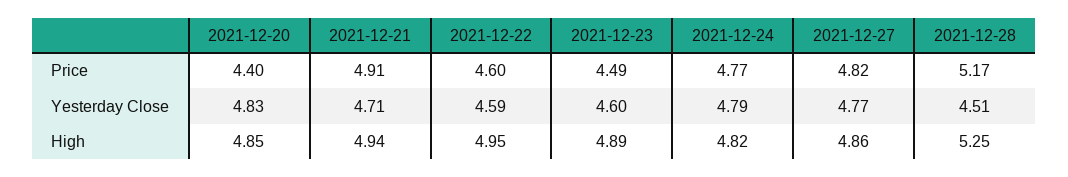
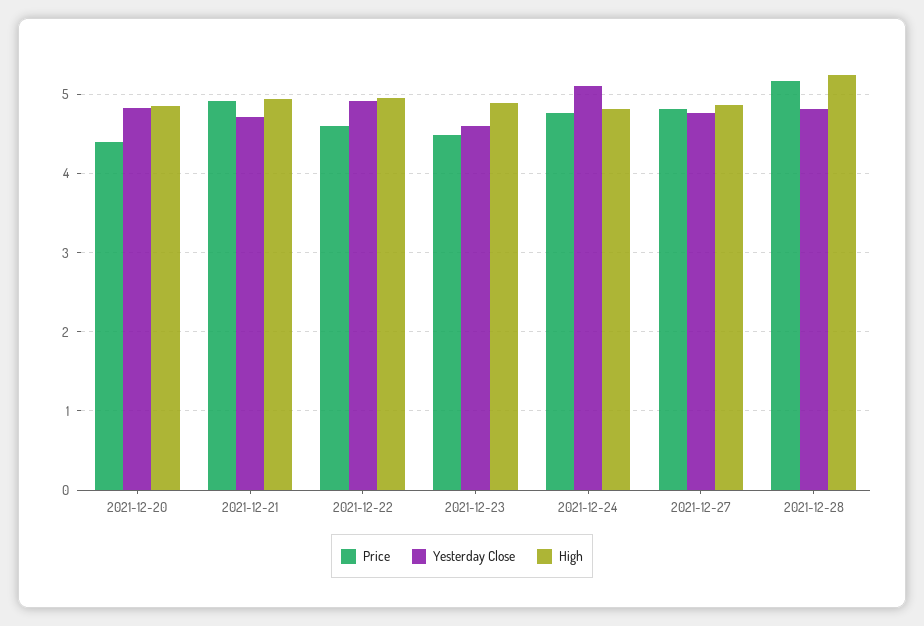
Yesterday Close, 2021-12-22: 4.59 -> 4.9
Yesterday Close, 2021-12-24: 4.79 -> 5.1
Yesterday Close, 2021-12-28: 4.51 -> 4.8

